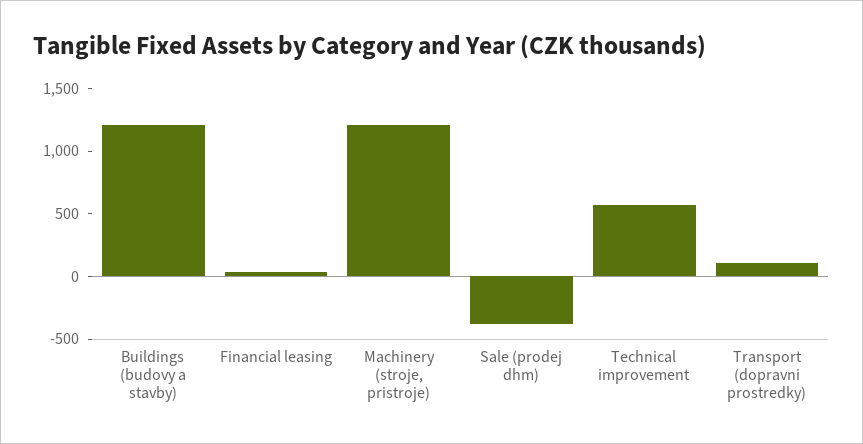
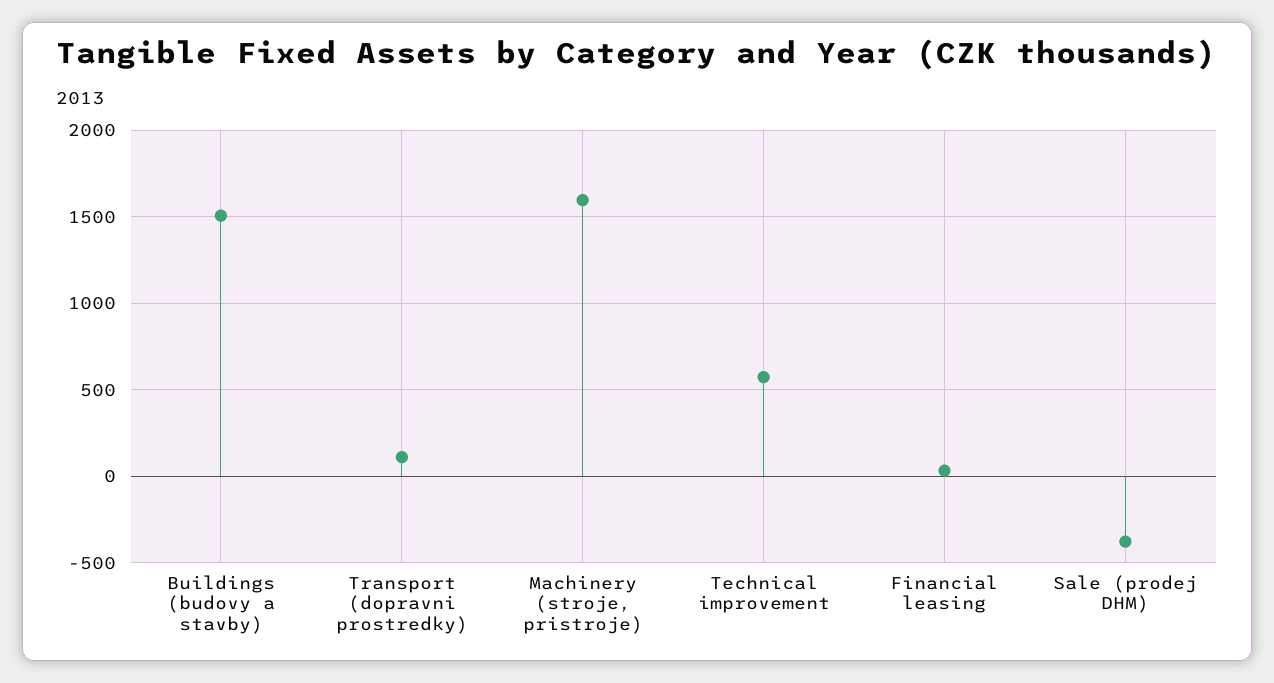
Buildings (budovy a stavby): 1200 -> 1500
Machinery (stroje, pristroje): 1200 -> 1600

